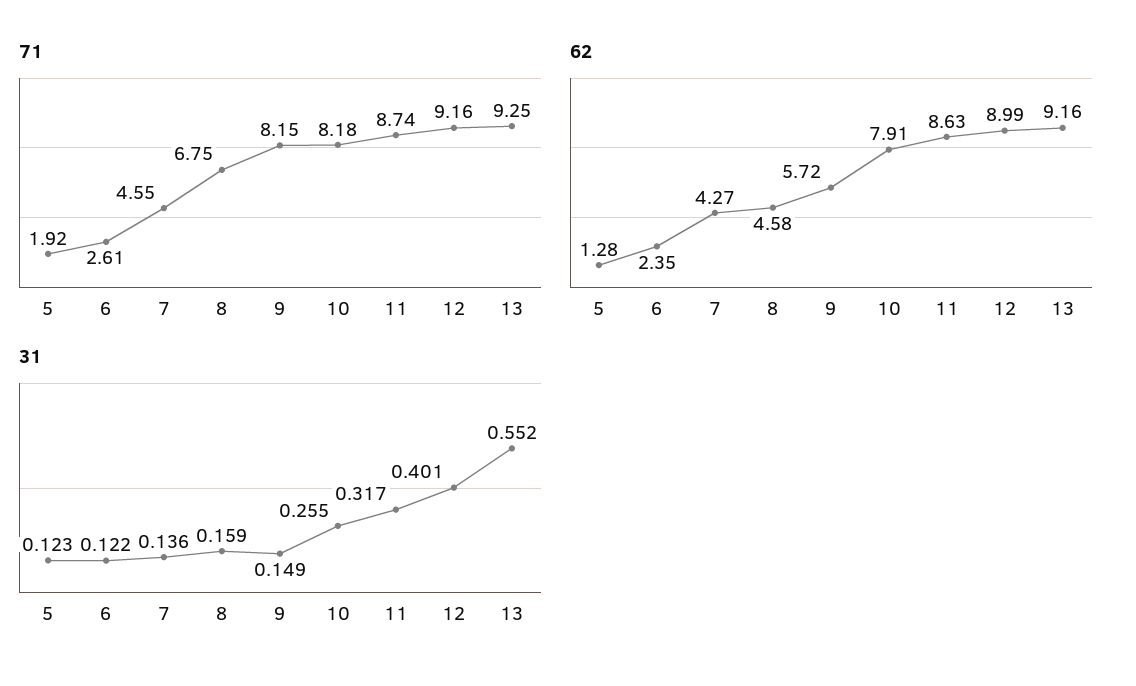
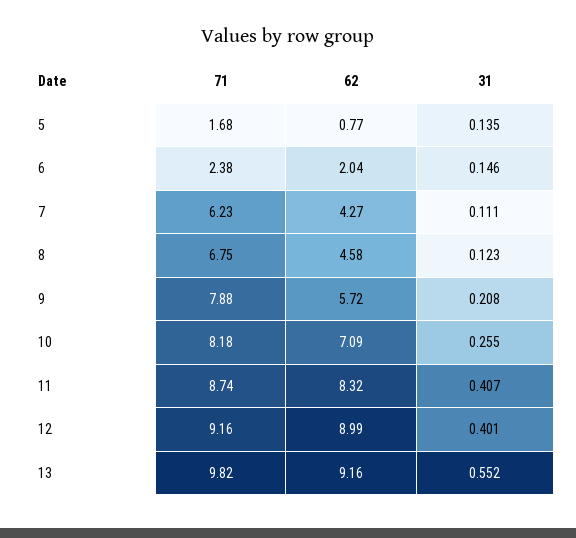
71, 5: 1.92 -> 1.68
71, 6: 2.61 -> 2.38
71, 7: 4.55 -> 6.23
71, 9: 8.15 -> 7.88
71, 13: 9.25 -> 9.82
62, 5: 1.28 -> 0.77
62, 6: 2.35 -> 2.04
62, 10: 7.91 -> 7.09
62, 11: 8.63 -> 8.32
31, 5: 0.123 -> 0.135
31, 6: 0.122 -> 0.146
31, 7: 0.136 -> 0.111
31, 8: 0.159 -> 0.123
31, 9: 0.149 -> 0.208
31, 11: 0.317 -> 0.407

